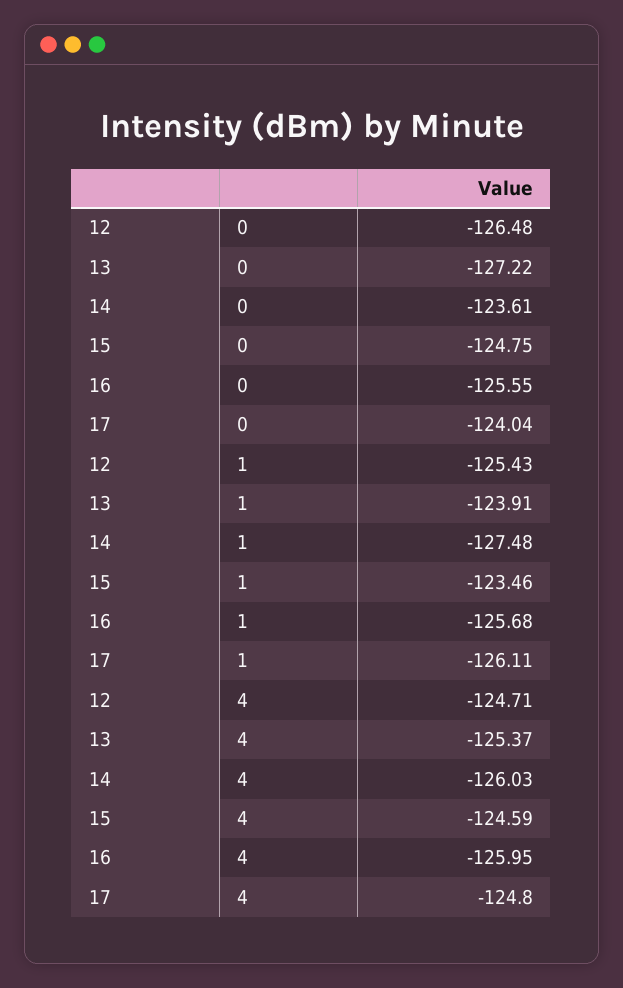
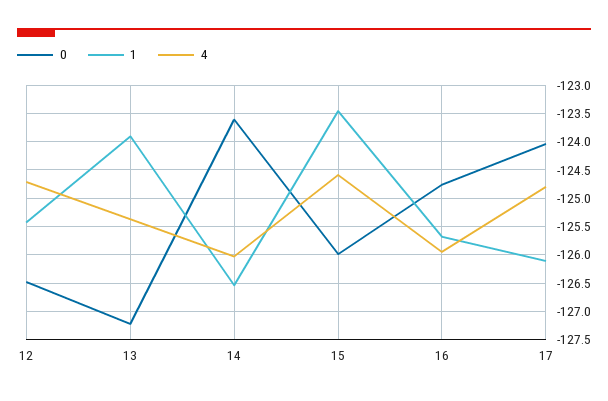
0, 15: -124.75 -> -126
0, 16: -125.55 -> -124.75
1, 14: -127.48 -> -126.5

